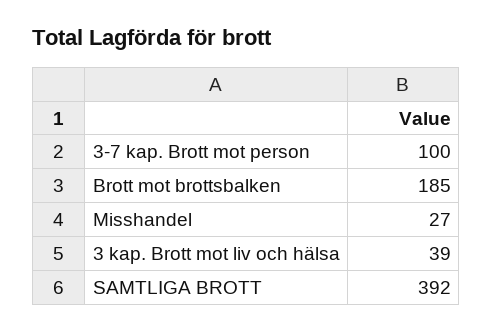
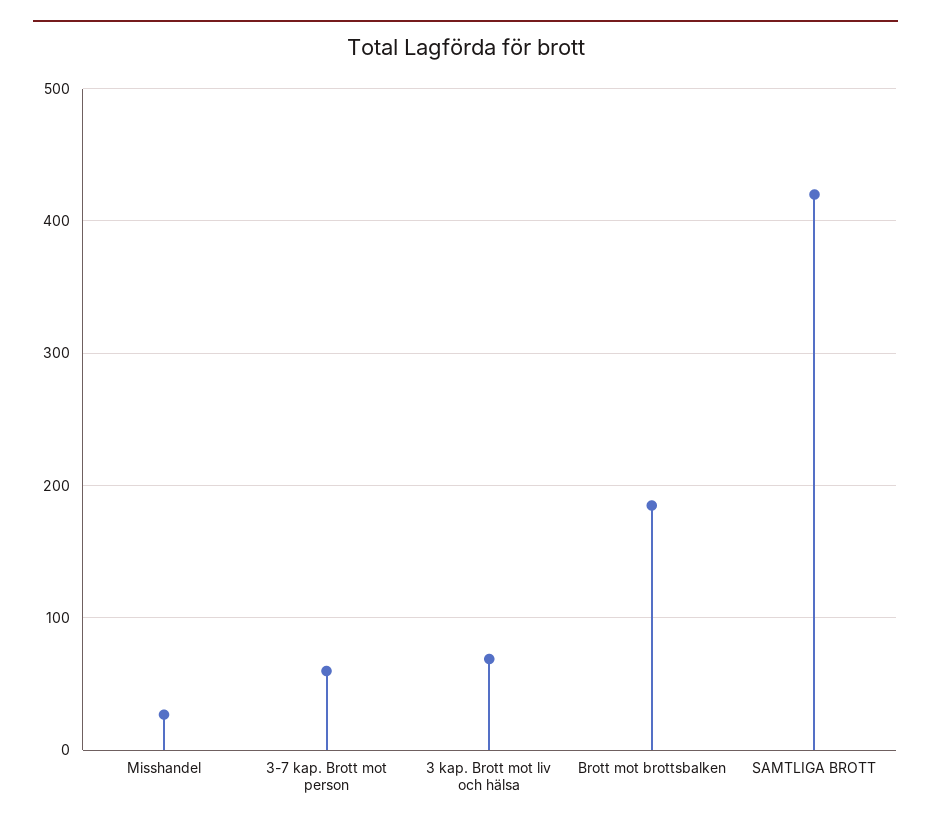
3-7 kap. Brott mot person: 100 -> 60
3 kap. Brott mot liv och hälsa: 39 -> 70
SAMTLIGA BROTT: 392 -> 420

